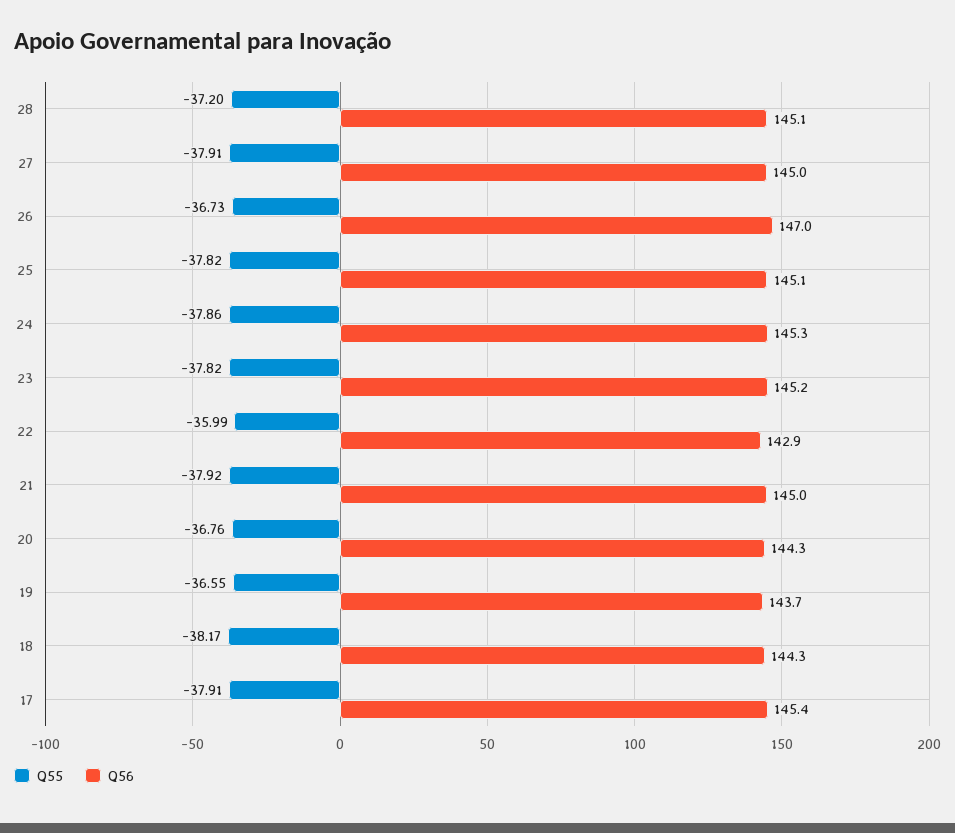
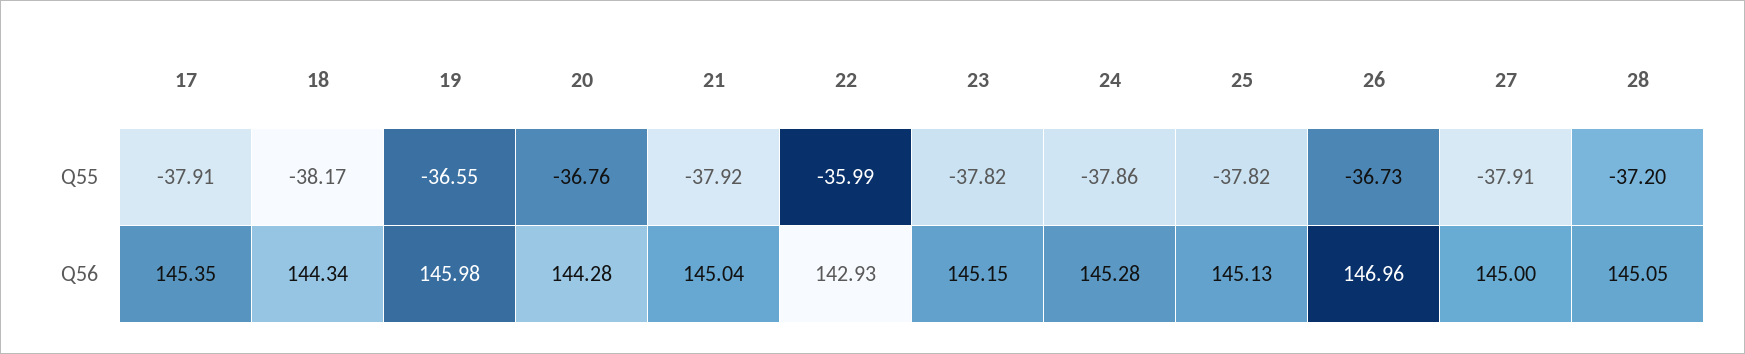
Q56, 19: 143.7 -> 145.98

